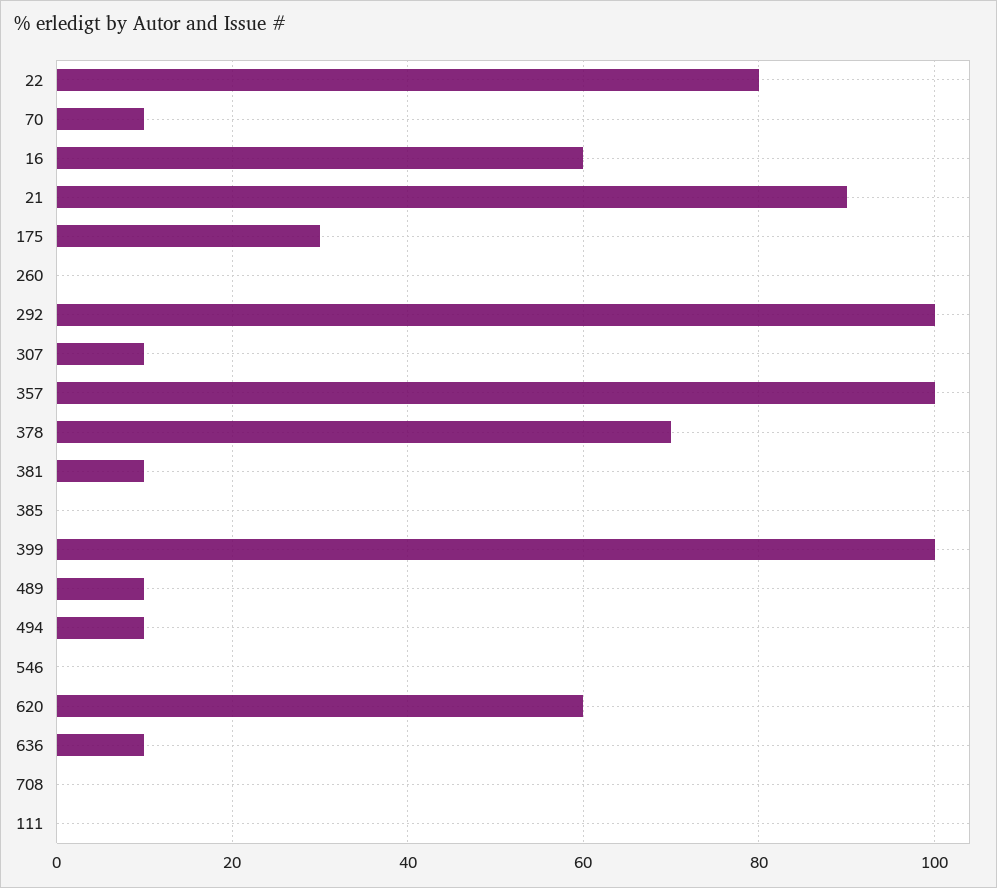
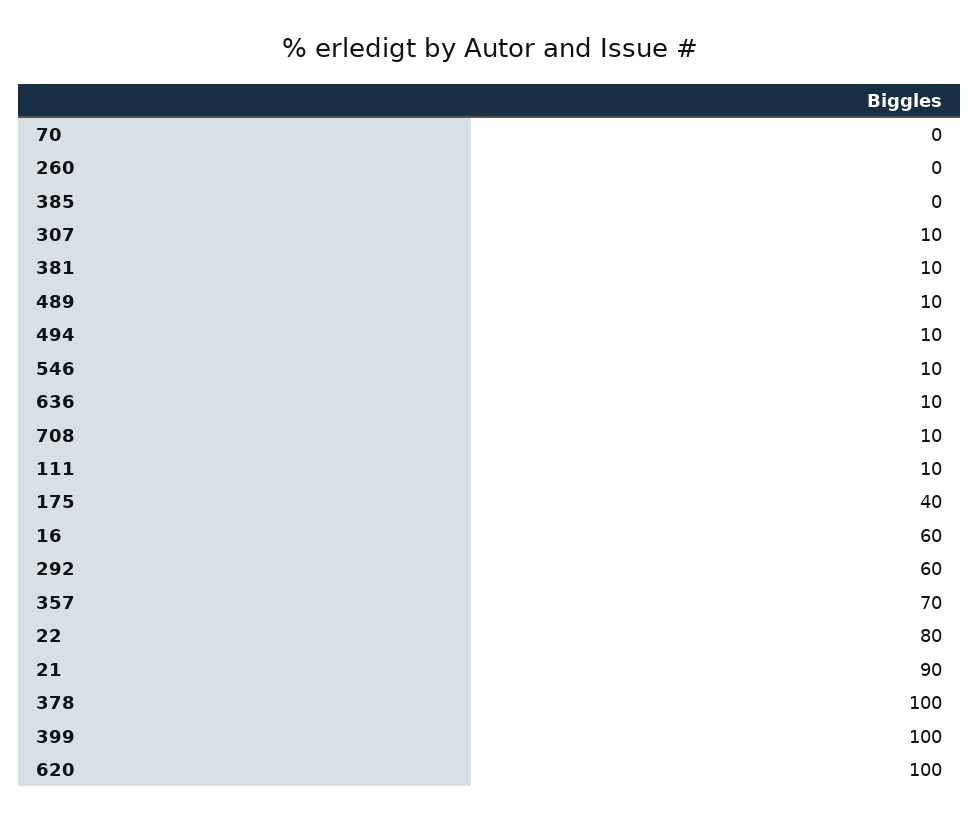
70: 10 -> 0
175: 30 -> 40
292: 100 -> 60
357: 100 -> 70
378: 70 -> 100
546: 0 -> 10
620: 60 -> 100
708: 0 -> 10
111: 0 -> 10

